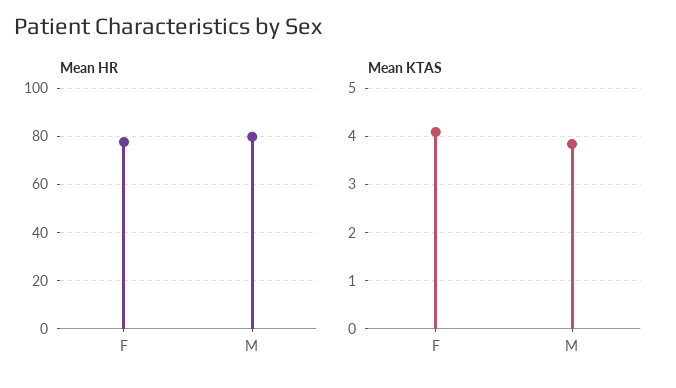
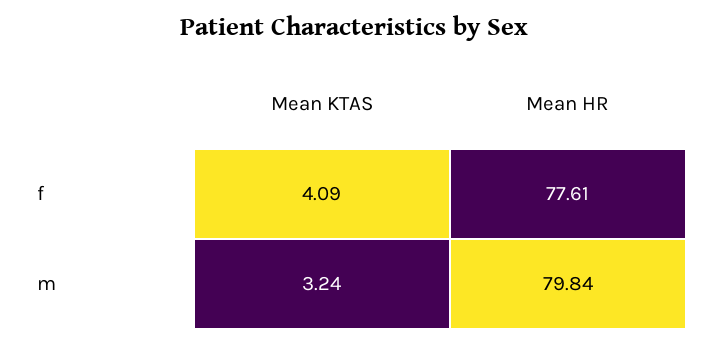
Mean KTAS, M: 3.8 -> 3.24

